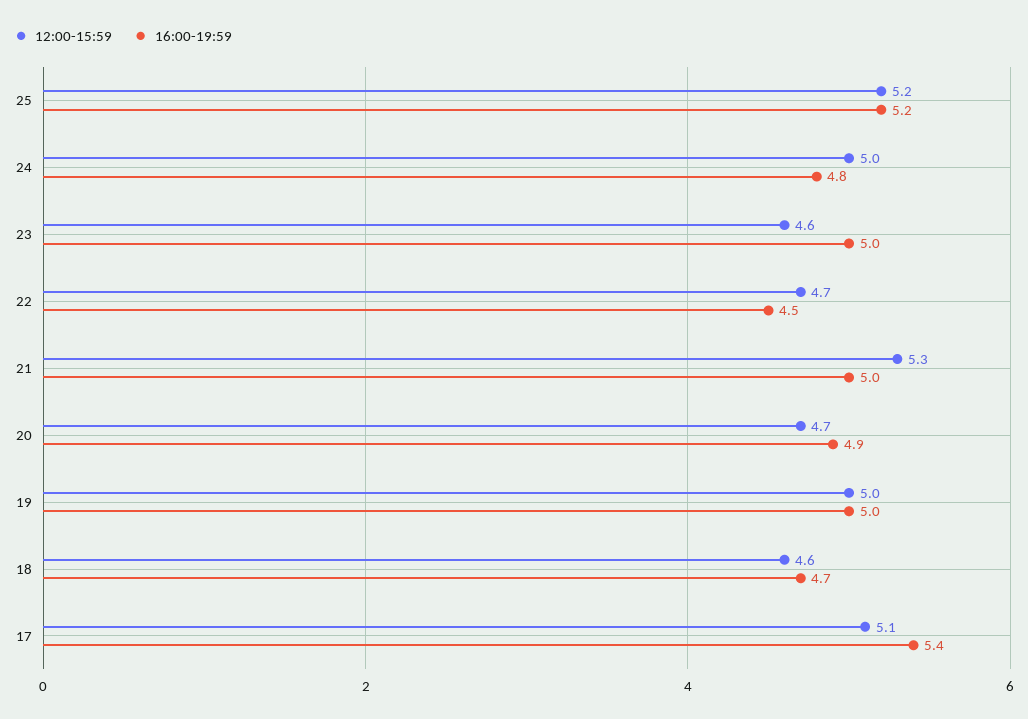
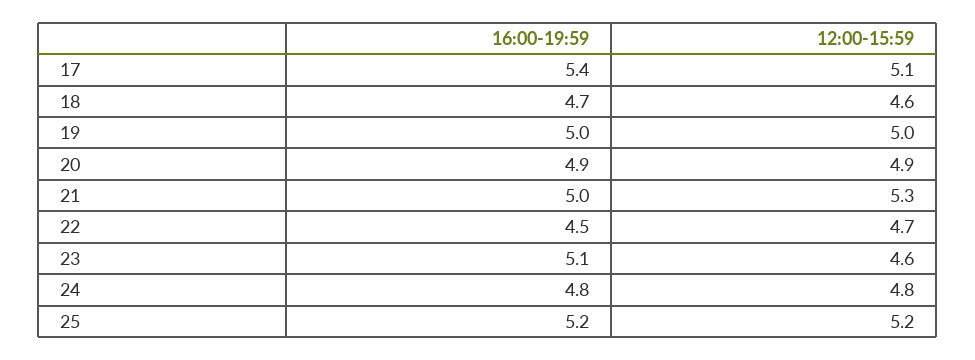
12:00-15:59, 24: 5 -> 4.8
16:00-19:59, 23: 5 -> 5.1
12:00-15:59, 20: 4.7 -> 4.9

